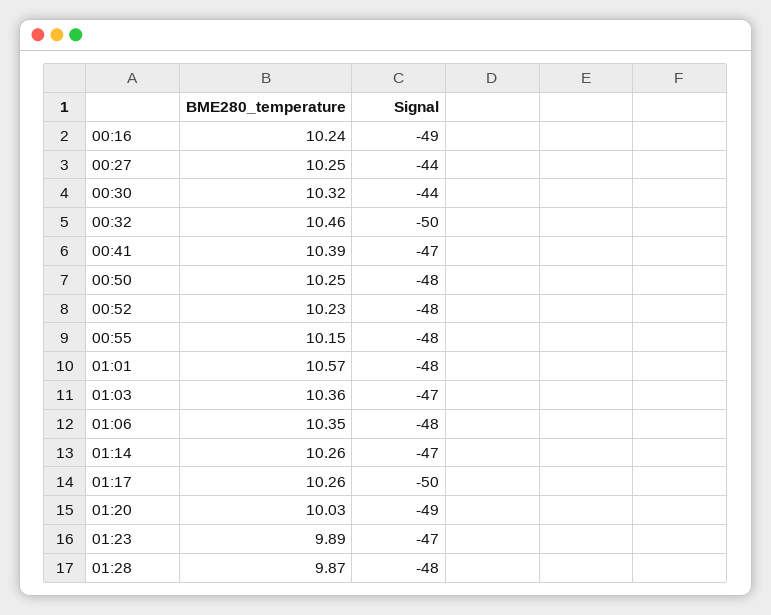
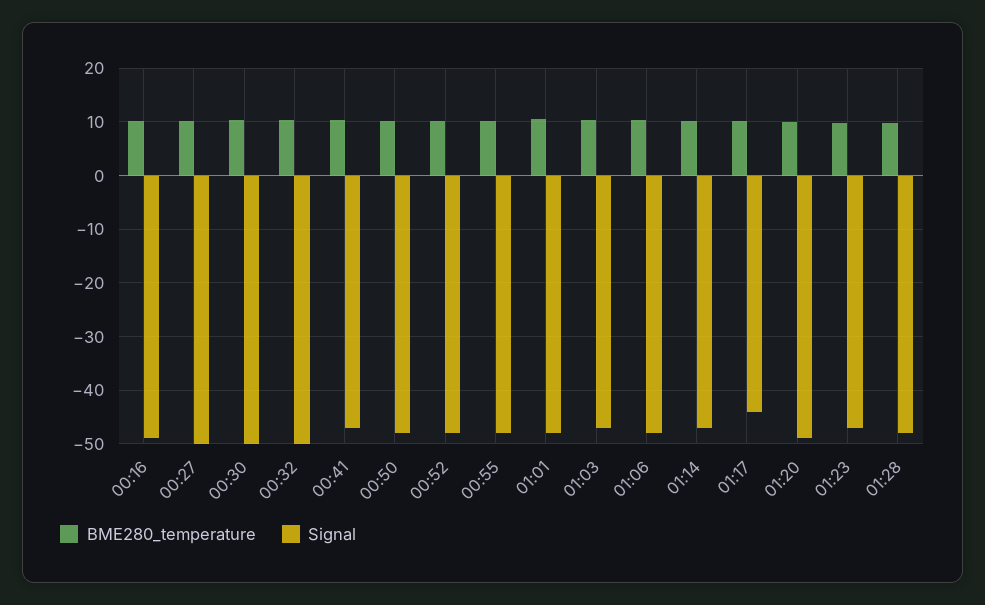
Signal, 00:27: -44 -> -50
Signal, 00:30: -44 -> -50
Signal, 01:17: -50 -> -44

